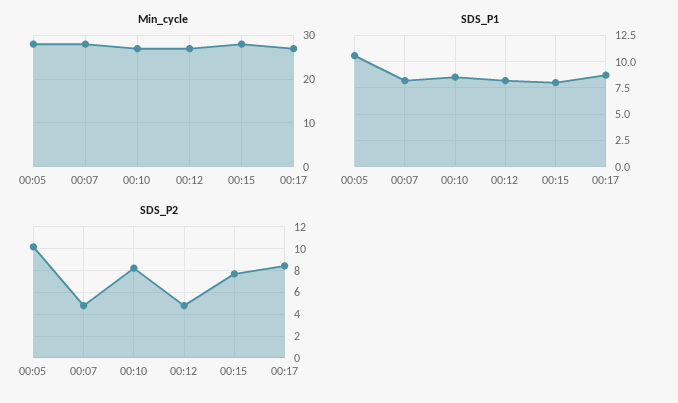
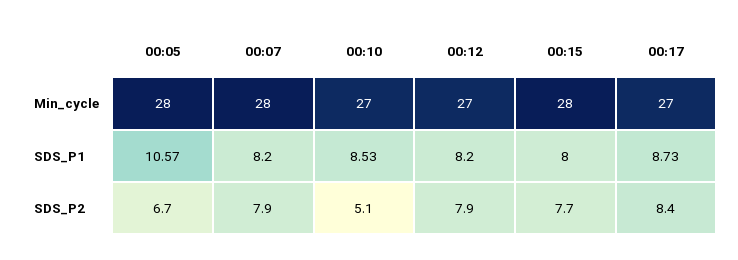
SDS_P2, 00:05: 10 -> 6.7
SDS_P2, 00:07: 5 -> 7.9
SDS_P2, 00:10: 8 -> 5.1
SDS_P2, 00:12: 5 -> 7.9

